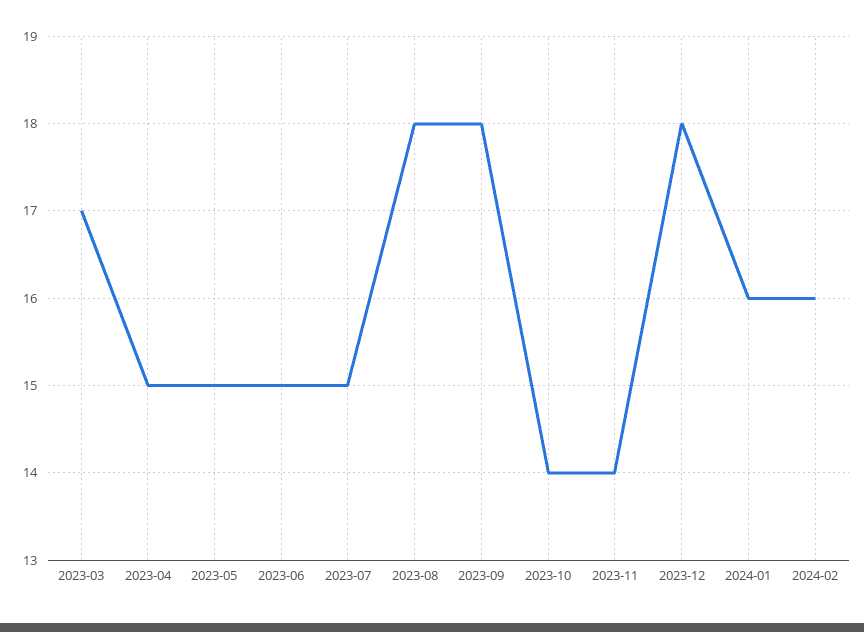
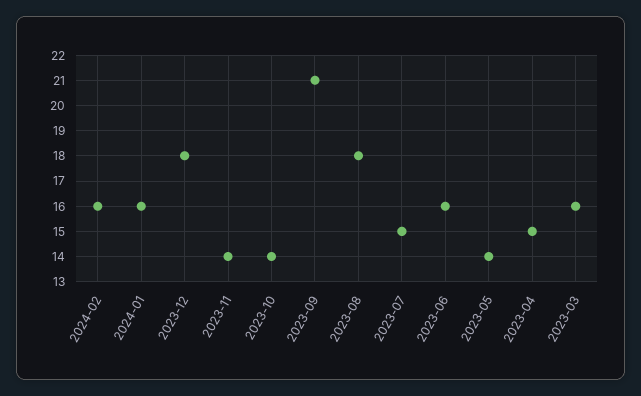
2023-03: 17 -> 16
2023-05: 15 -> 14
2023-06: 15 -> 16
2023-09: 18 -> 21

